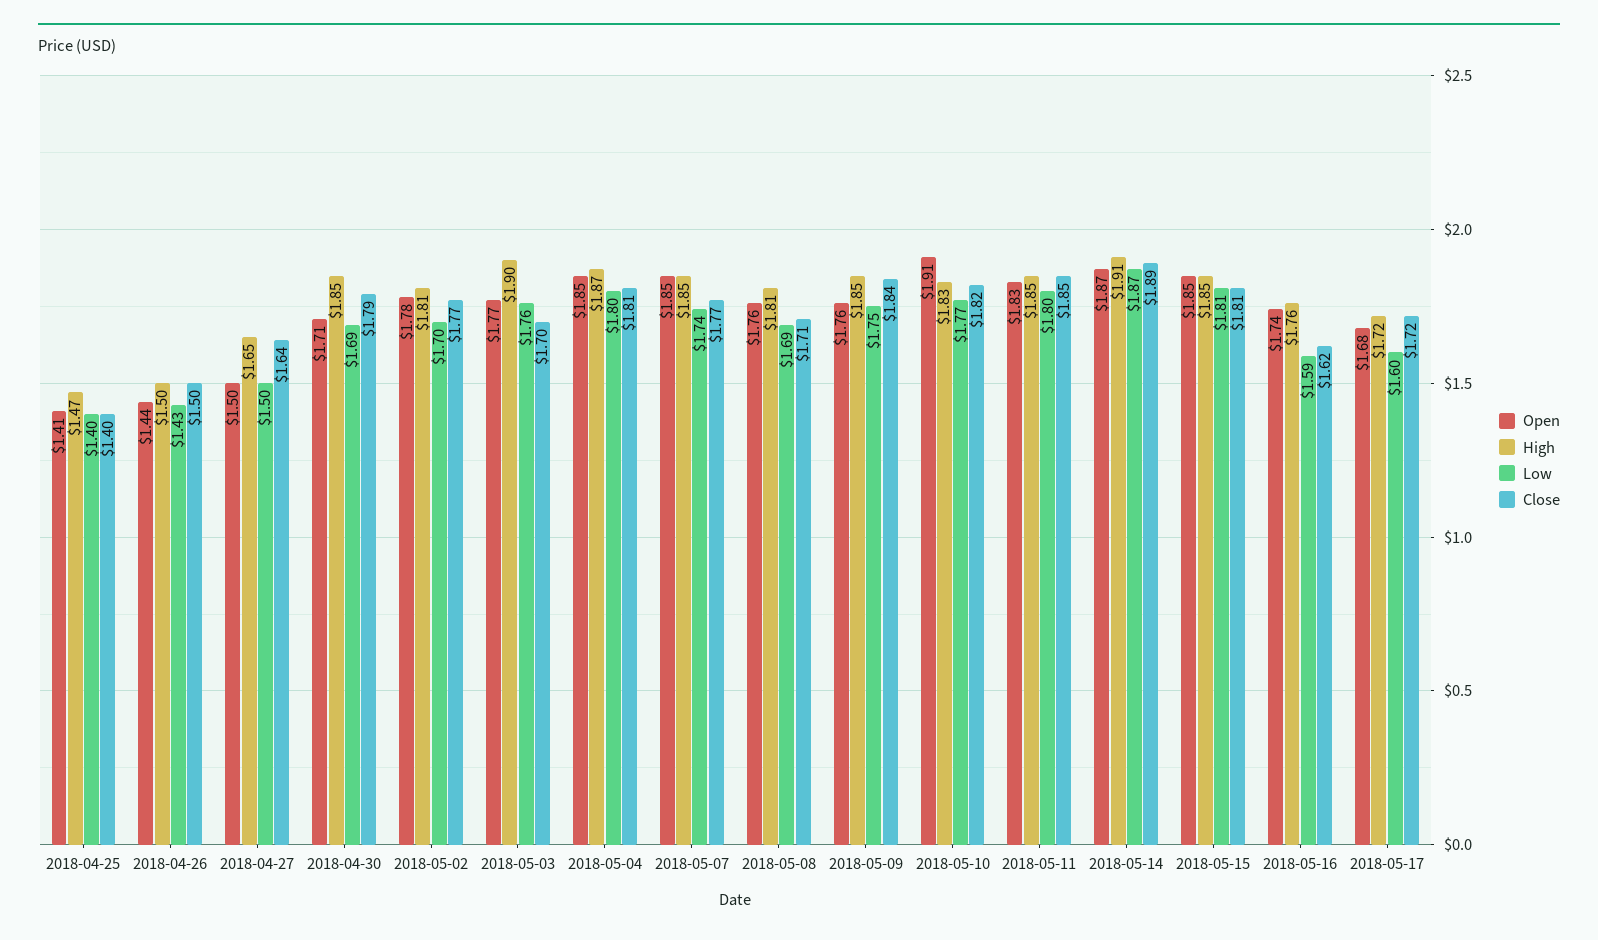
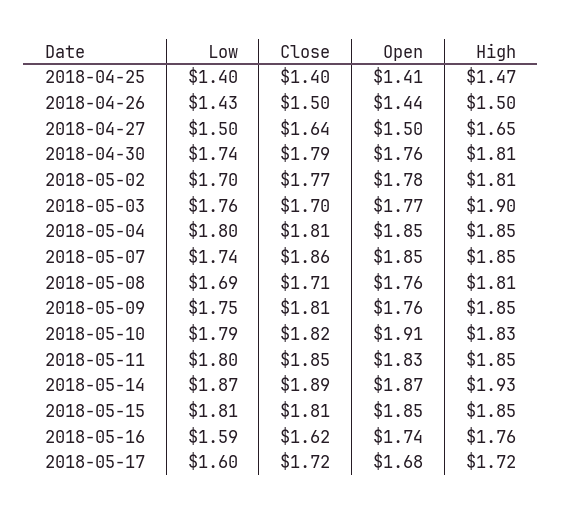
Open, 2018-04-30: 1.71 -> 1.76
High, 2018-04-30: 1.85 -> 1.81
Low, 2018-04-30: 1.69 -> 1.74
High, 2018-05-04: 1.87 -> 1.85
Close, 2018-05-07: 1.77 -> 1.86
Close, 2018-05-09: 1.84 -> 1.81
Low, 2018-05-10: 1.77 -> 1.79
High, 2018-05-14: 1.91 -> 1.93

